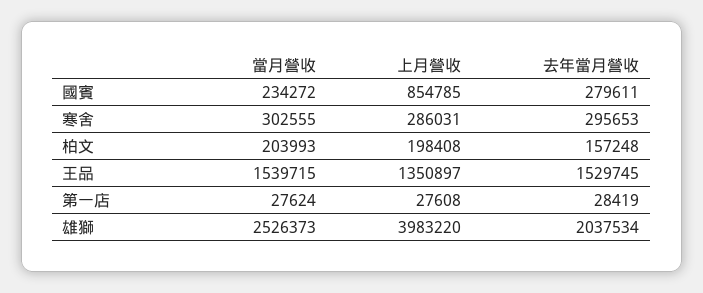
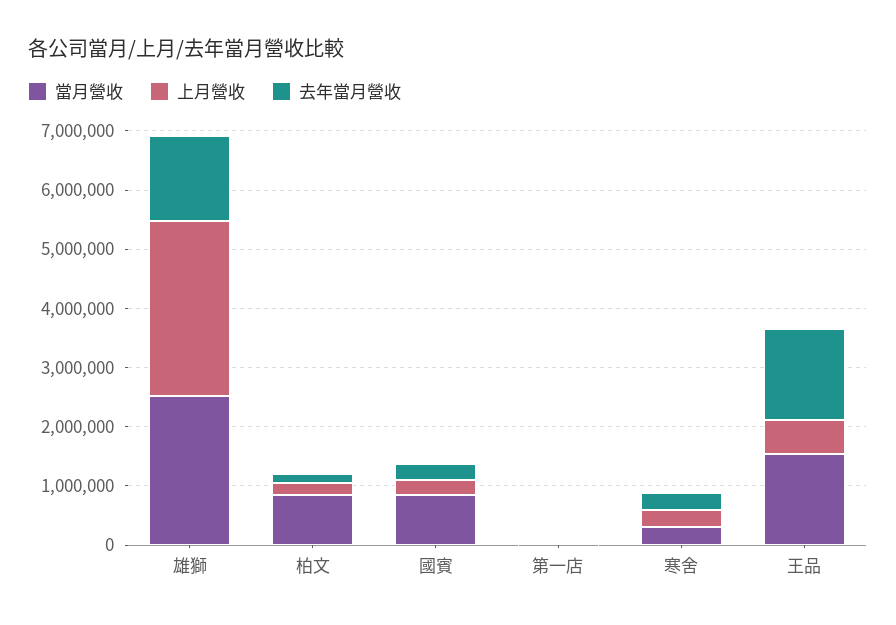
當月營收, 國賓: 234272 -> 800000
上月營收, 國賓: 854785 -> 200000
當月營收, 柏文: 203993 -> 800000
上月營收, 王品: 1350897 -> 600000
上月營收, 雄獅: 3983220 -> 3000000
去年當月營收, 雄獅: 2037534 -> 1400000

